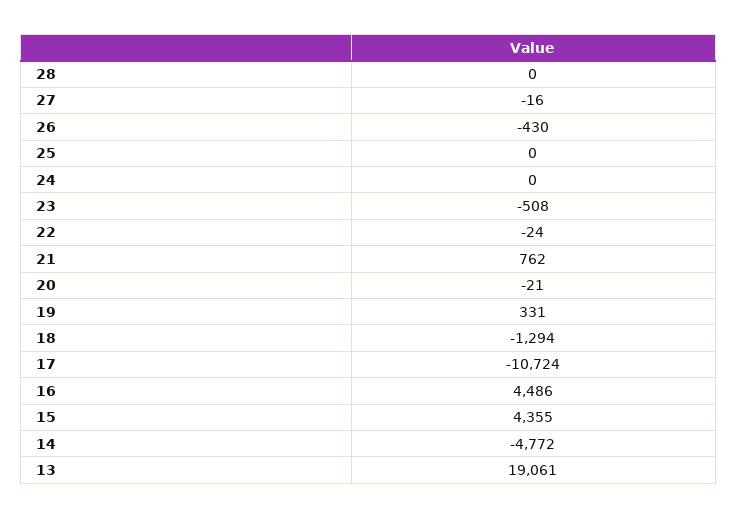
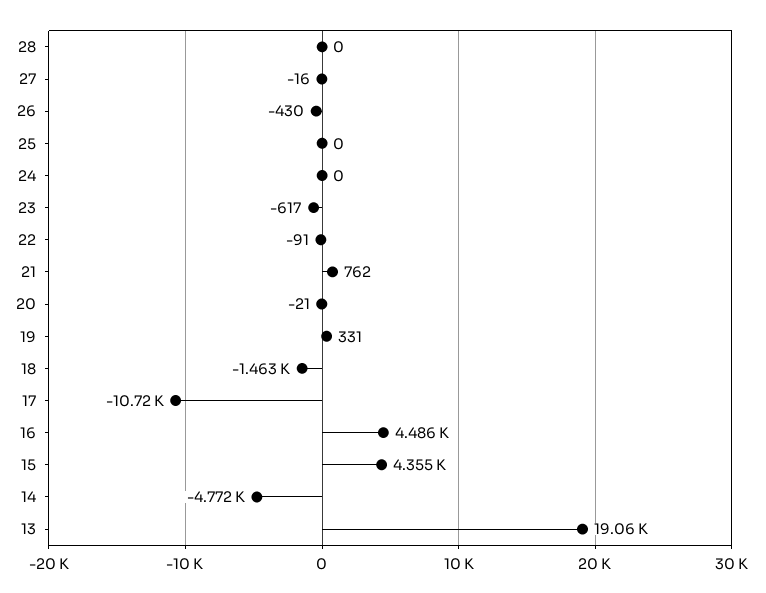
23: -508 -> -617
22: -24 -> -91
18: -1294 -> -1463

